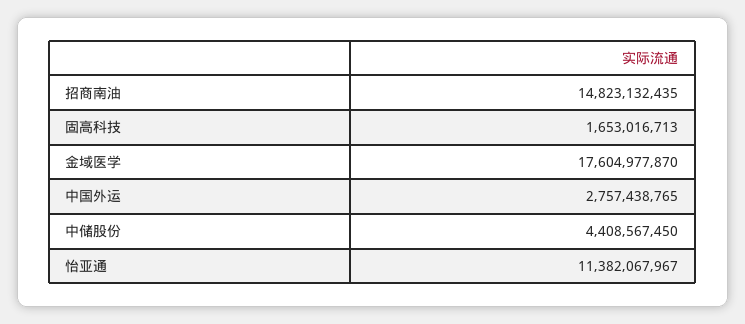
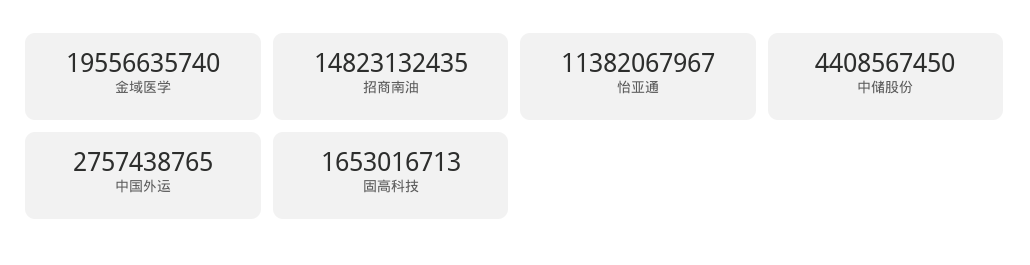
金域医学: 17604977870 -> 19556635740

